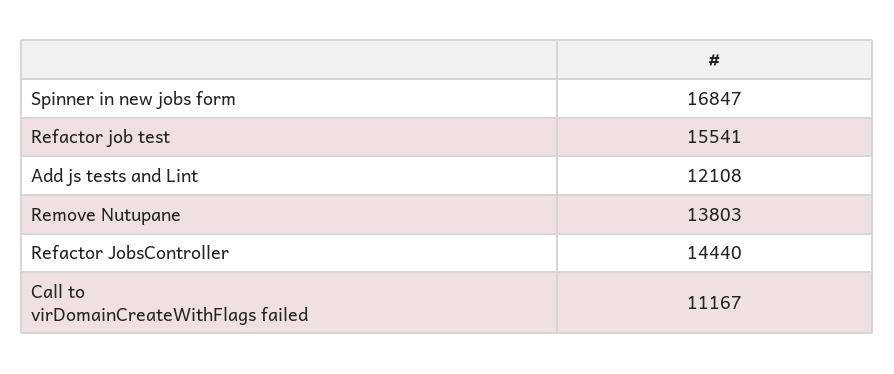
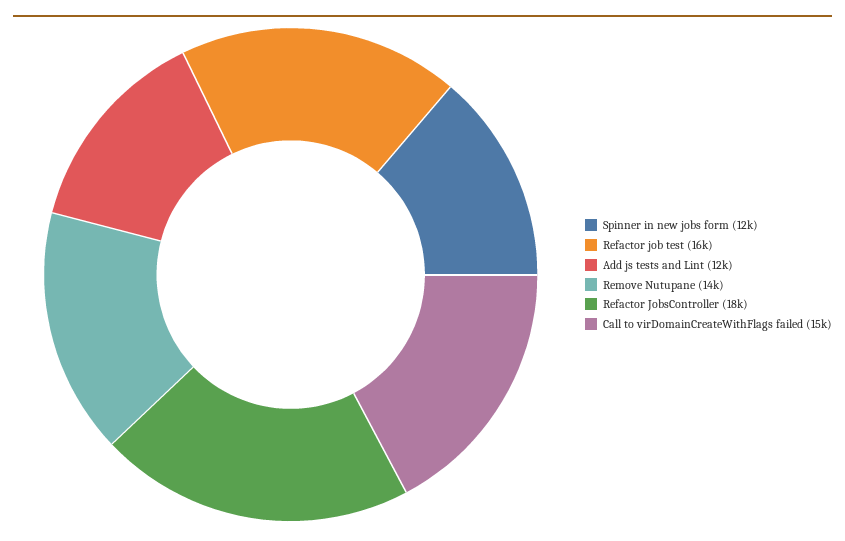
Spinner in new jobs form: 16847 -> 12000
Refactor JobsController: 14440 -> 18000
Call to virDomainCreateWithFlags failed: 11167 -> 15000

